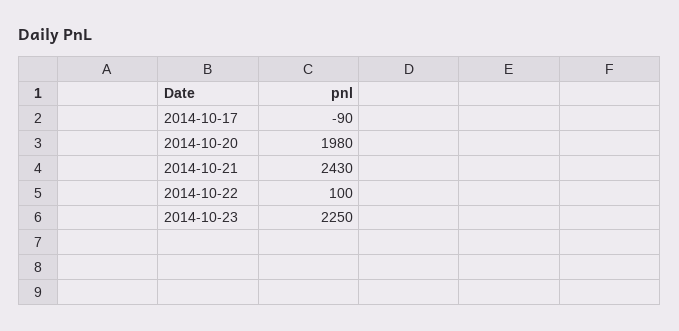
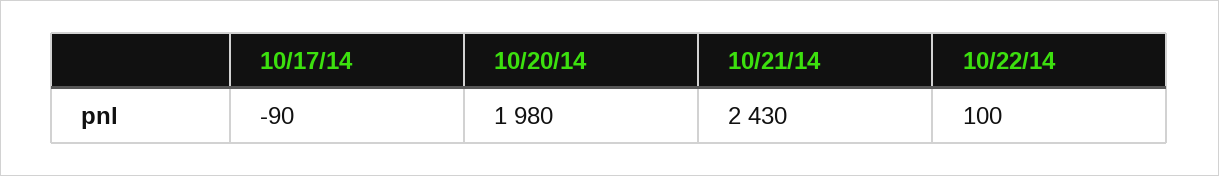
2014-10-23: 2250 -> none

